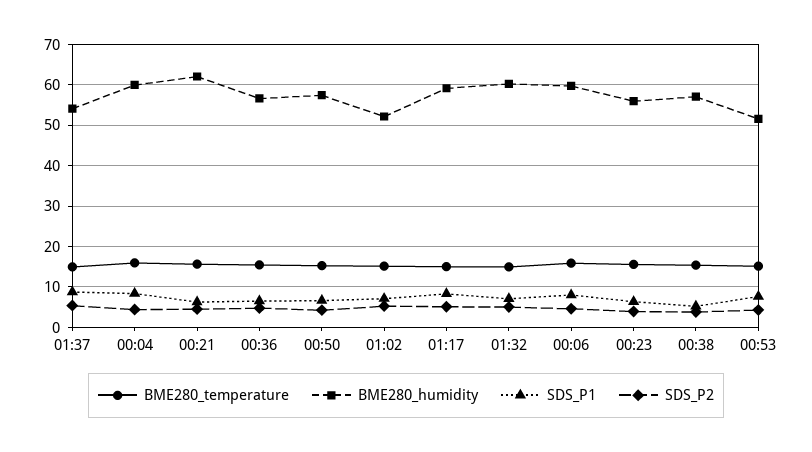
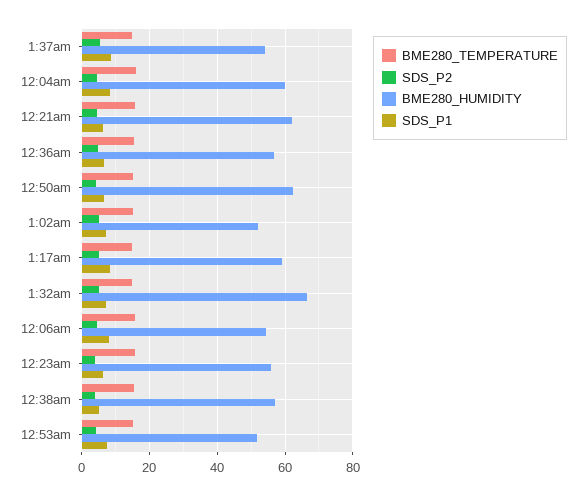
BME280_humidity, 00:50: 58 -> 62
BME280_humidity, 01:32: 60 -> 66
BME280_humidity, 00:06: 60 -> 54

